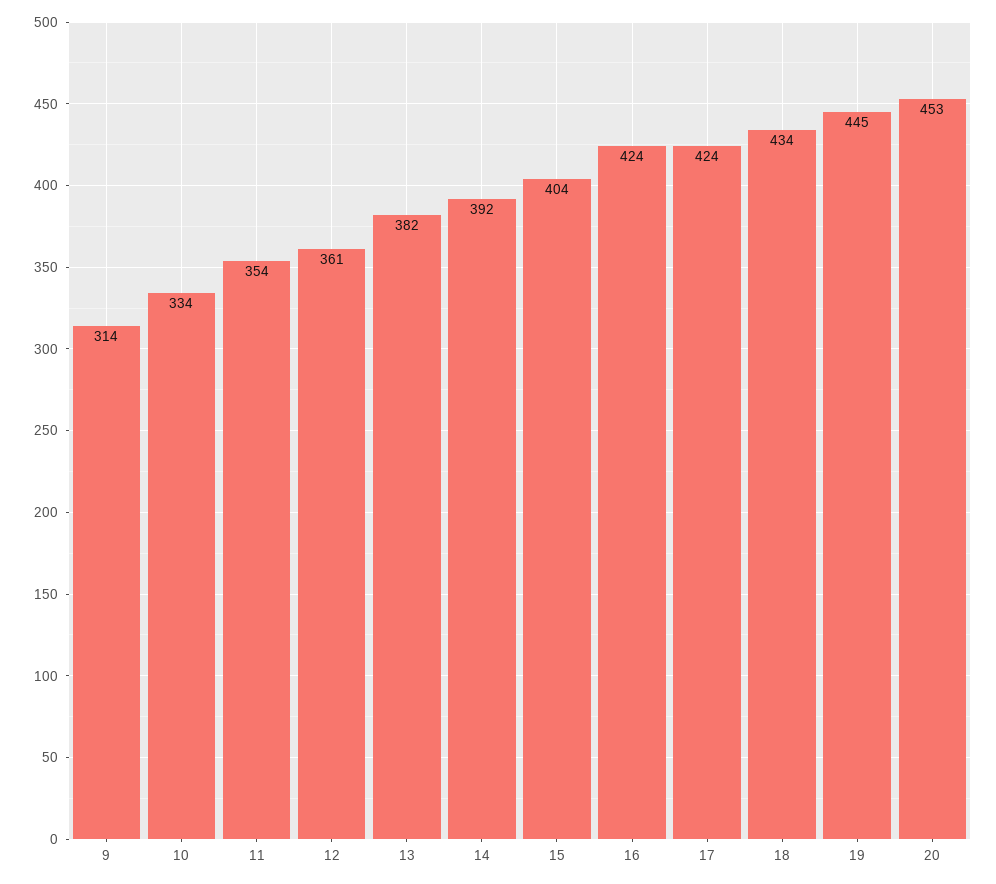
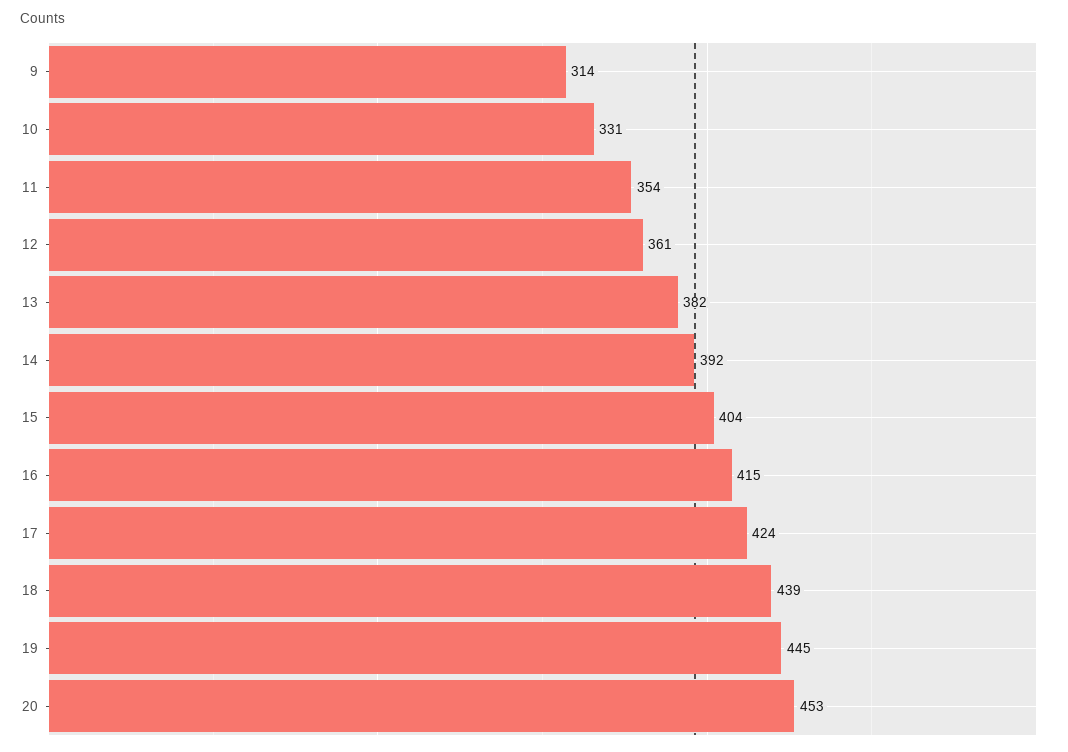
10: 334 -> 331
16: 424 -> 415
18: 434 -> 439

